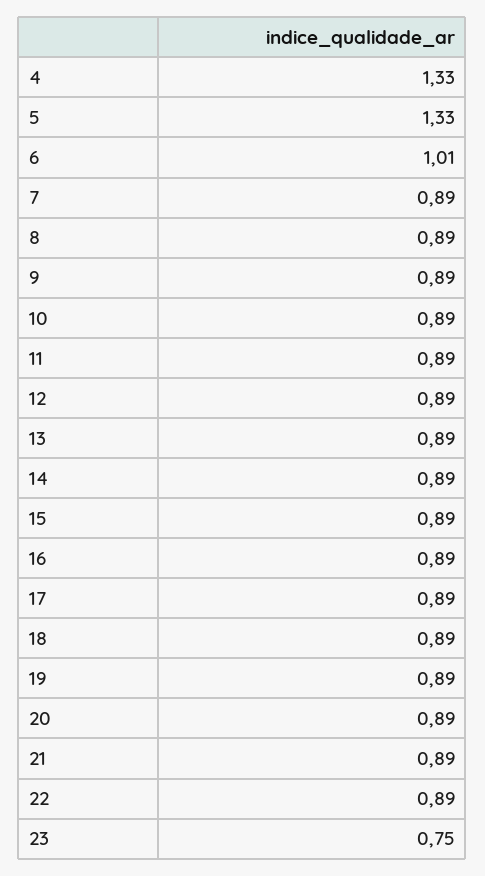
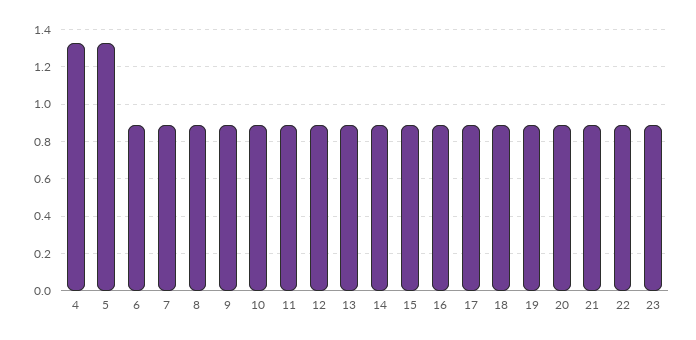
6: 1.01 -> 0.9
23: 0.75 -> 0.9

